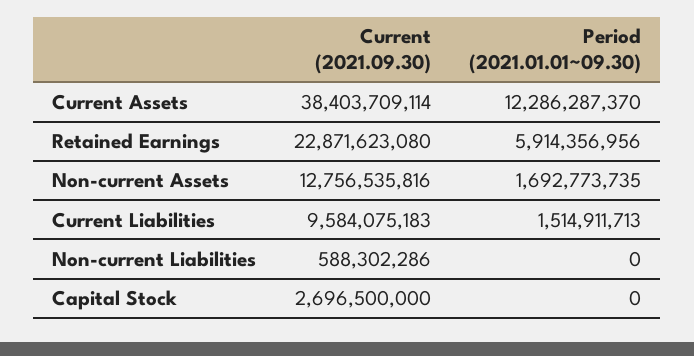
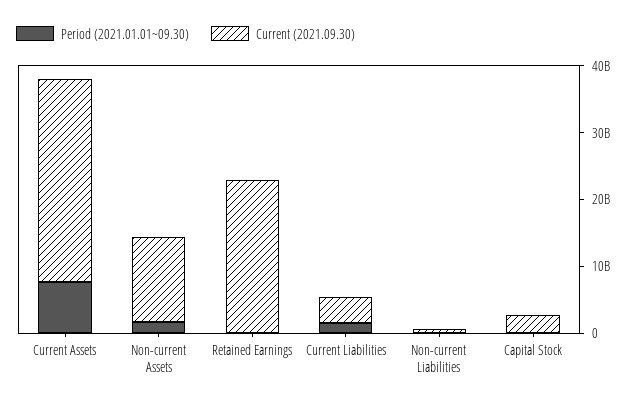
Current (2021.09.30), Current Assets: 38403709114 -> 30000000000
Period (2021.01.01~09.30), Current Assets: 12286287370 -> 8000000000
Period (2021.01.01~09.30), Retained Earnings: 5914356956 -> 0
Current (2021.09.30), Current Liabilities: 9584075183 -> 4000000000

